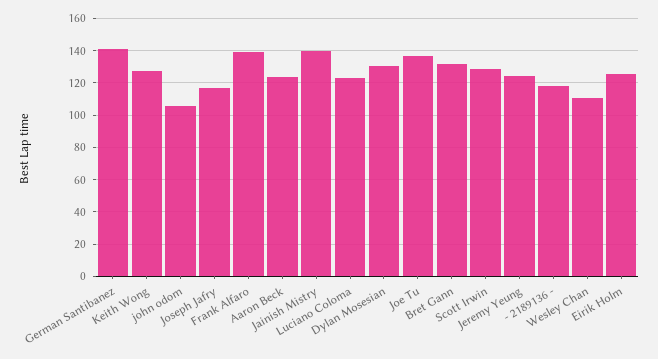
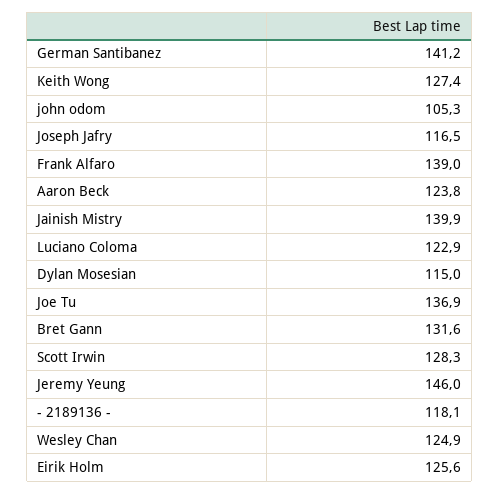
Dylan Mosesian: 130 -> 115
Jeremy Yeung: 125 -> 146
Wesley Chan: 110 -> 124.9

